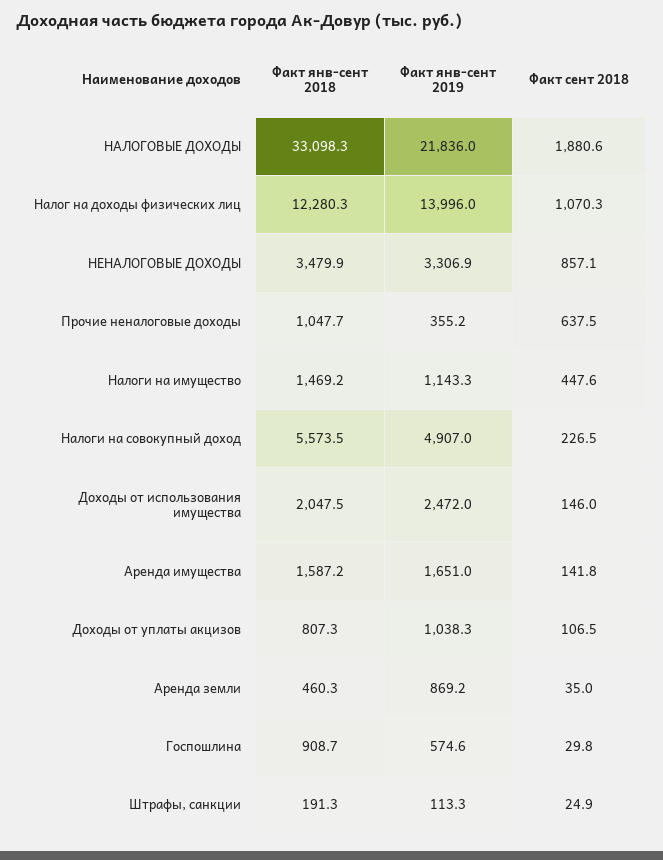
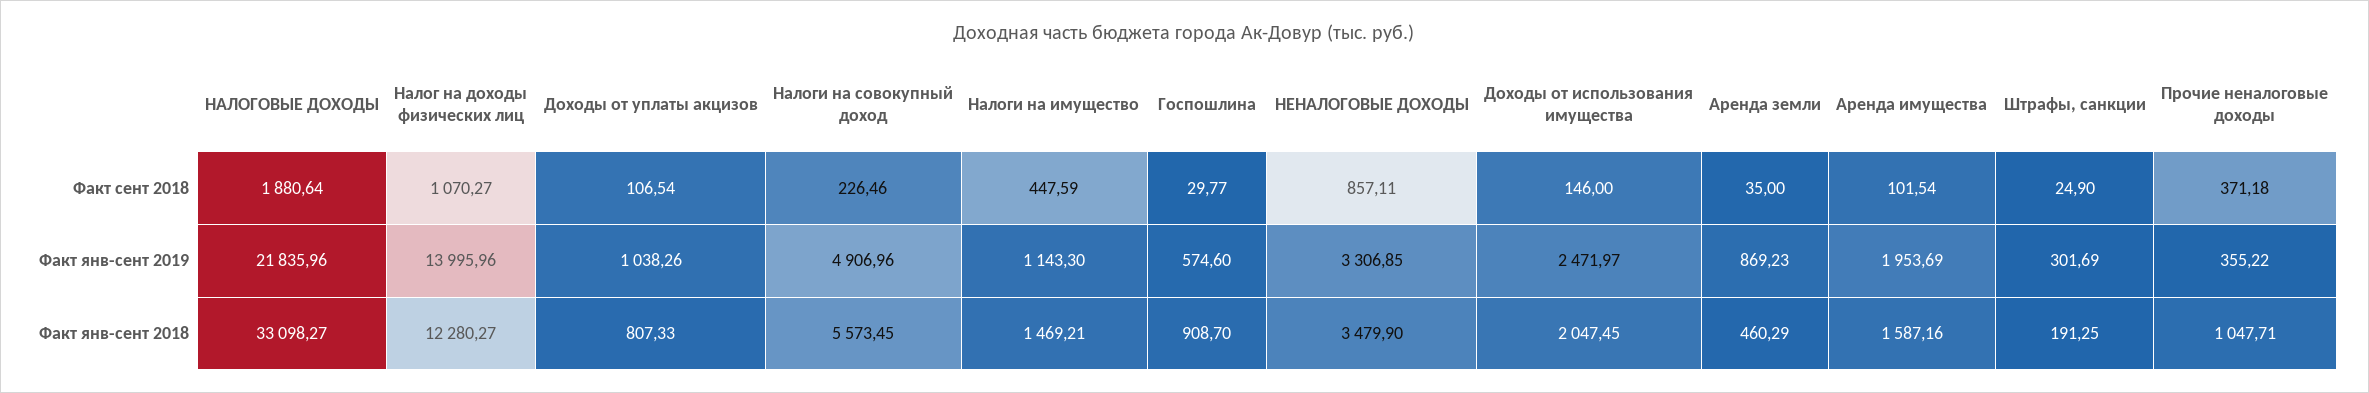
Факт сент 2018, Прочие неналоговые доходы: 637.5 -> 371.18
Факт янв-сент 2019, Аренда имущества: 1651 -> 1953.69
Факт сент 2018, Аренда имущества: 141.8 -> 101.54
Факт янв-сент 2019, Штрафы, санкции: 113.3 -> 301.69

